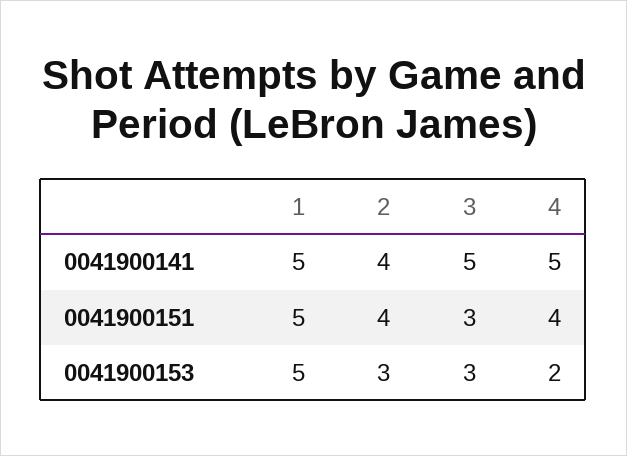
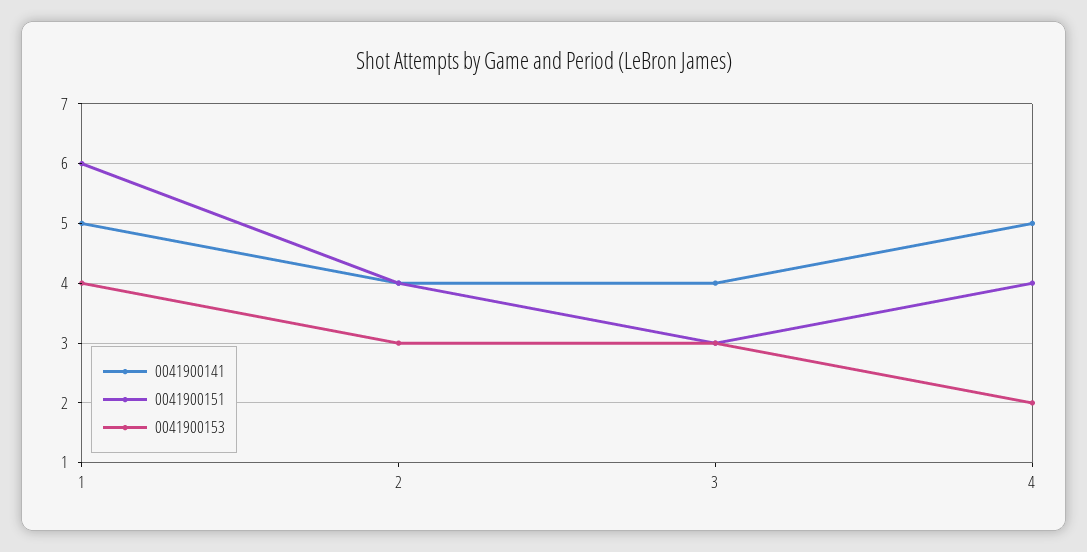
0041900141, 3: 5 -> 4
0041900151, 1: 5 -> 6
0041900153, 1: 5 -> 4

